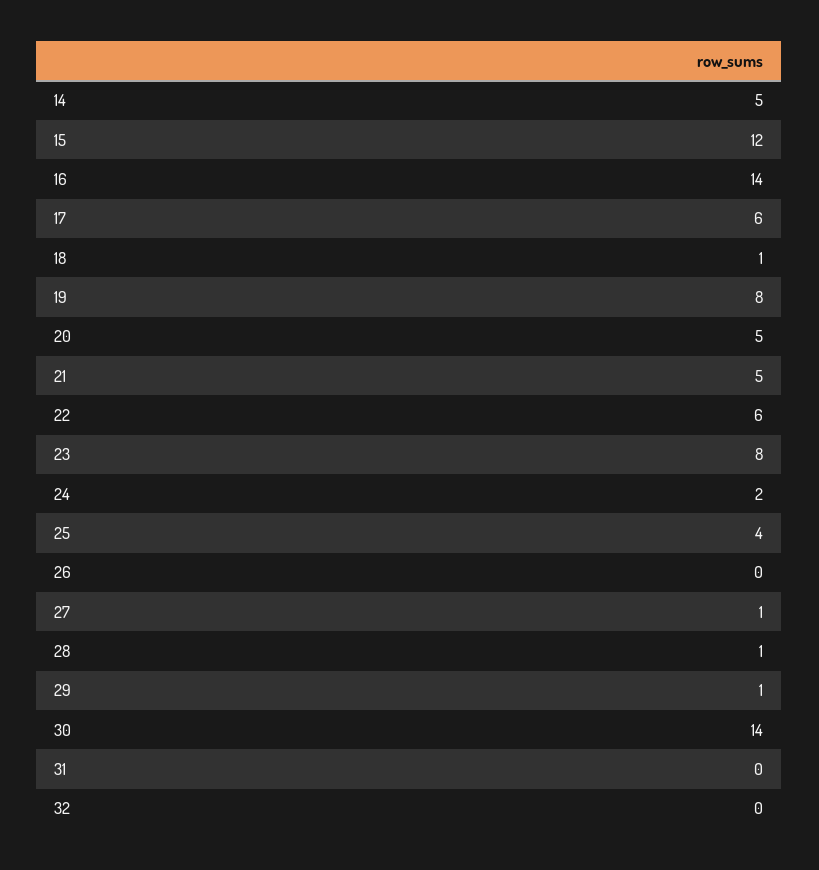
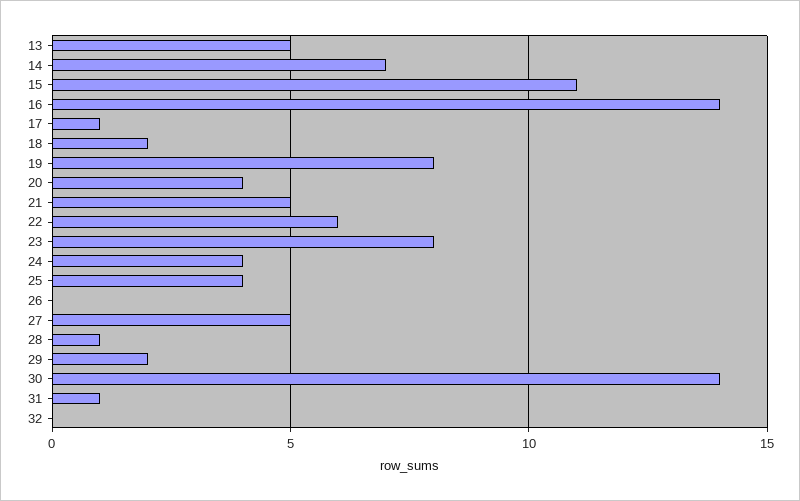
14: 5 -> 7
15: 12 -> 11
17: 6 -> 1
18: 1 -> 2
20: 5 -> 4
24: 2 -> 4
27: 1 -> 5
29: 1 -> 2
31: 0 -> 1
13: none -> 5

